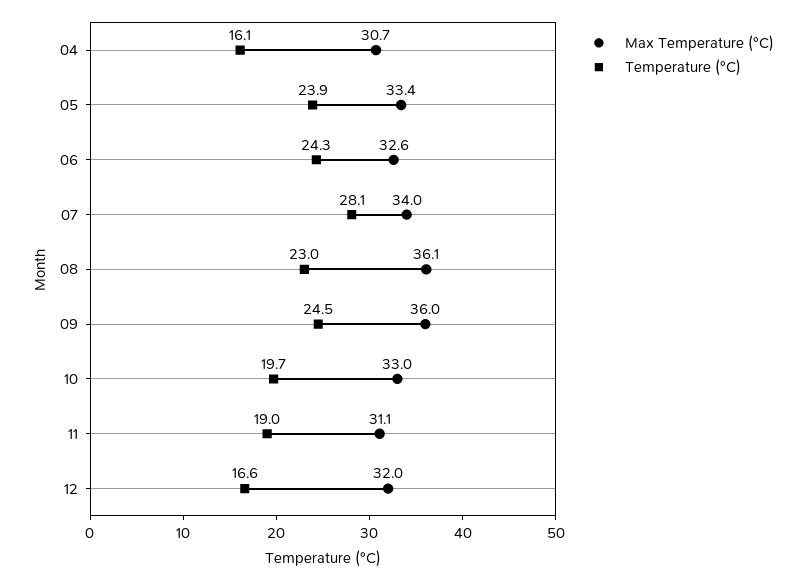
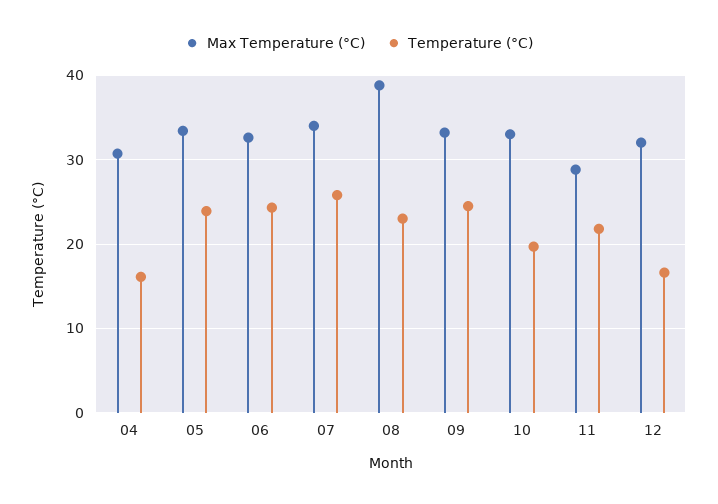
Temperature (°C), 07: 28.1 -> 26
Max Temperature (°C), 08: 36.1 -> 39
Max Temperature (°C), 09: 36 -> 33
Max Temperature (°C), 11: 31.1 -> 29
Temperature (°C), 11: 19 -> 22

